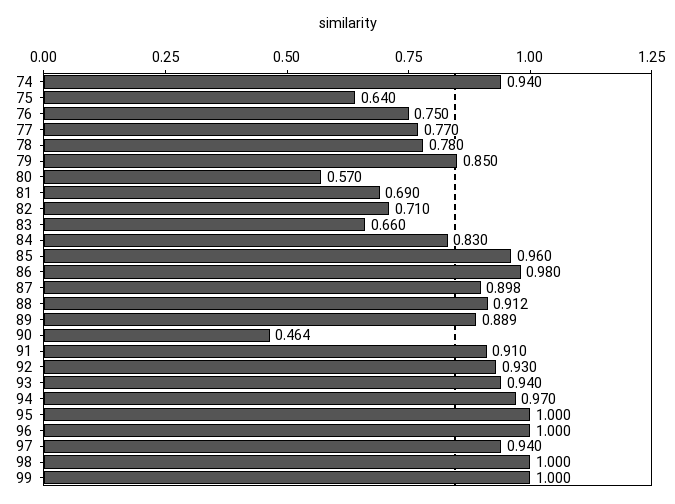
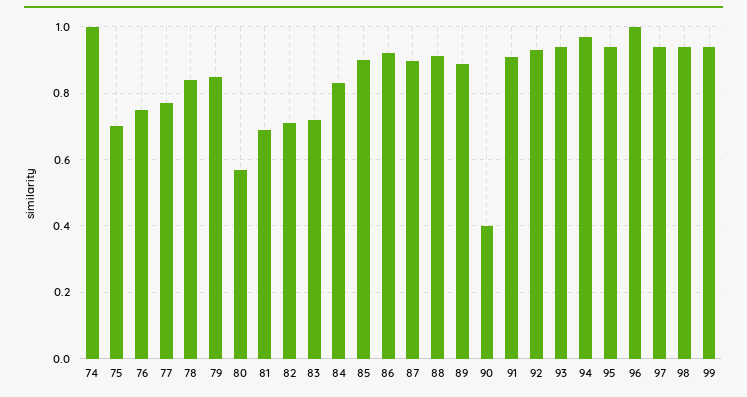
74: 0.94 -> 1
75: 0.64 -> 0.7
78: 0.78 -> 0.84
83: 0.66 -> 0.72
85: 0.96 -> 0.9
86: 0.98 -> 0.92
90: 0.464 -> 0.4
95: 1 -> 0.94
98: 1 -> 0.94
99: 1 -> 0.94

